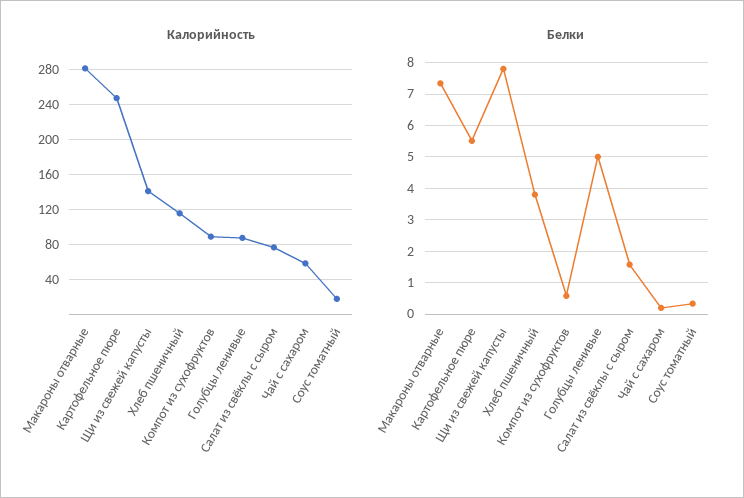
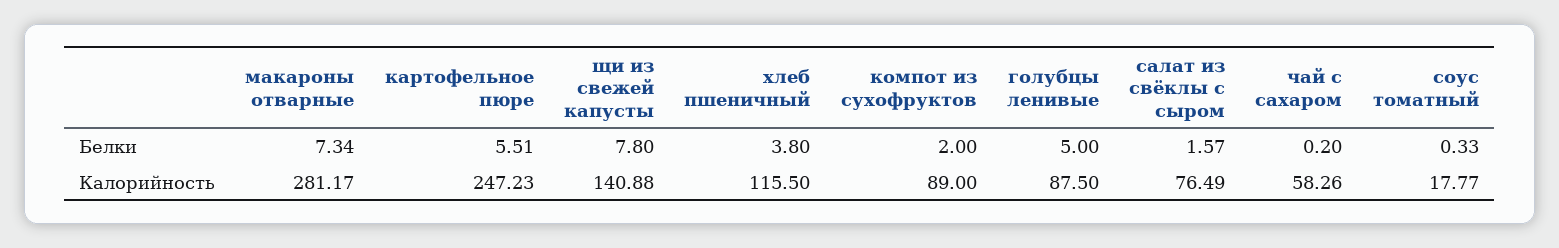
Белки, Компот из сухофруктов: 0.6 -> 2

